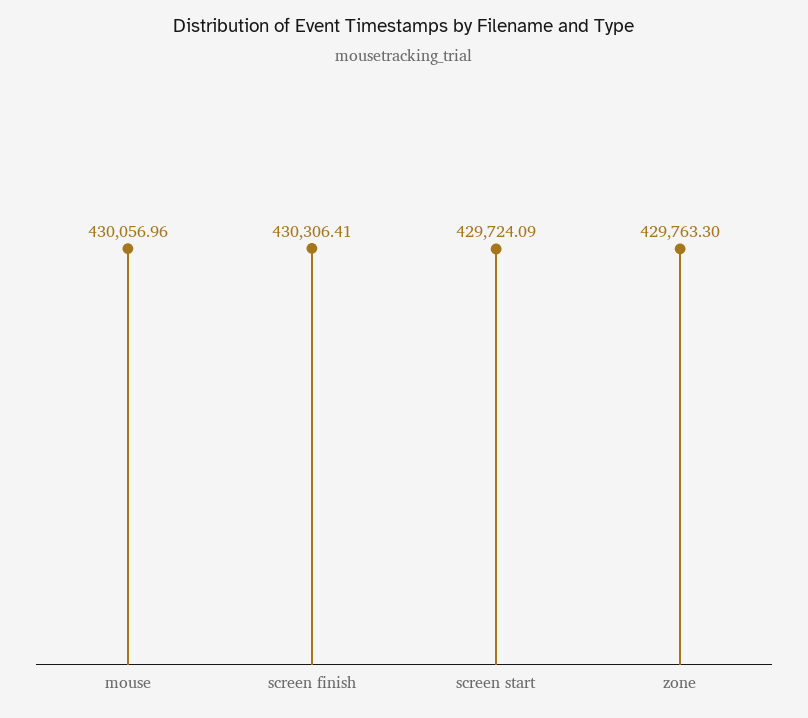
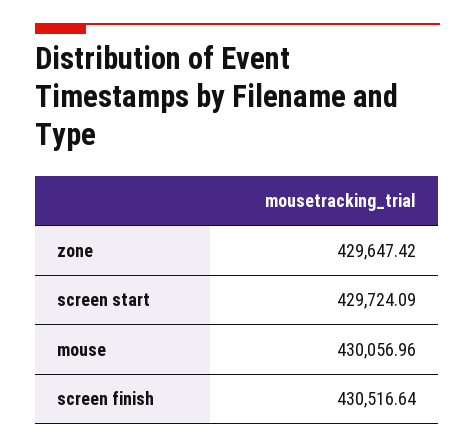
screen finish: 430306.41 -> 430516.64
zone: 429763.3 -> 429647.42

